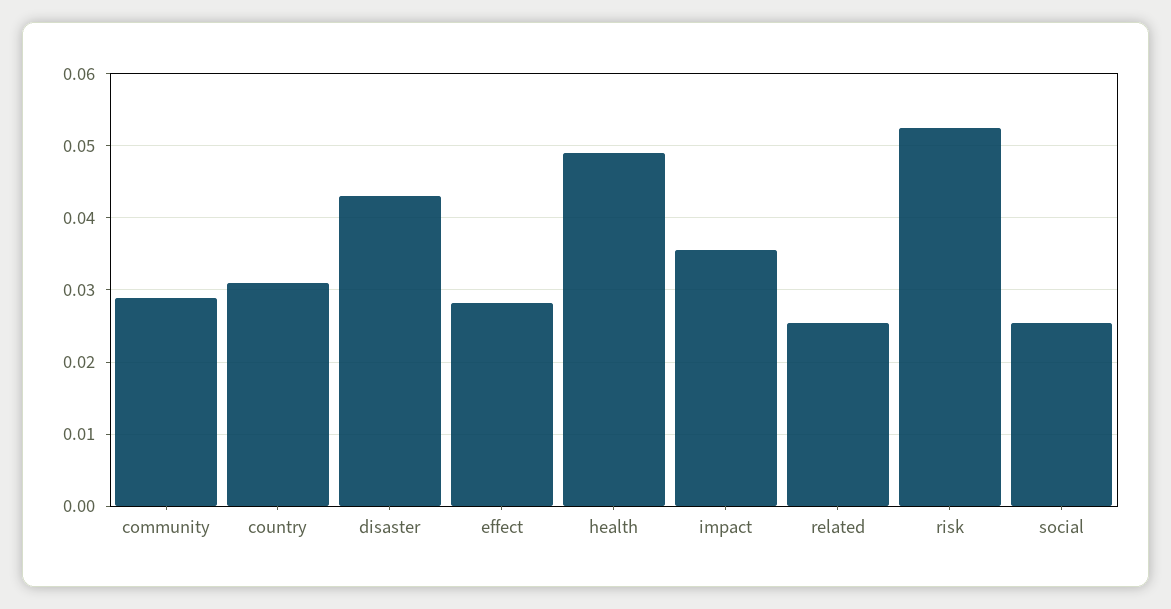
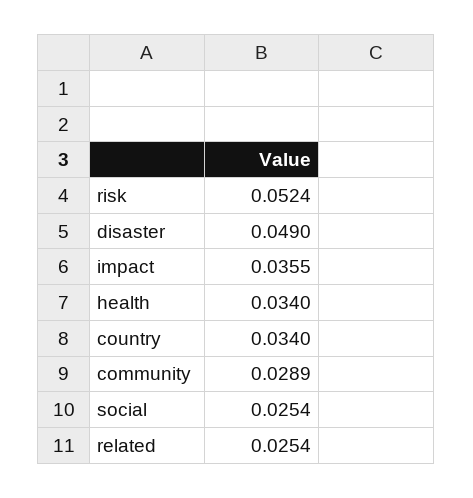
country: 0.031 -> 0.034
disaster: 0.043 -> 0.049
effect: 0.028 -> none
health: 0.049 -> 0.034

